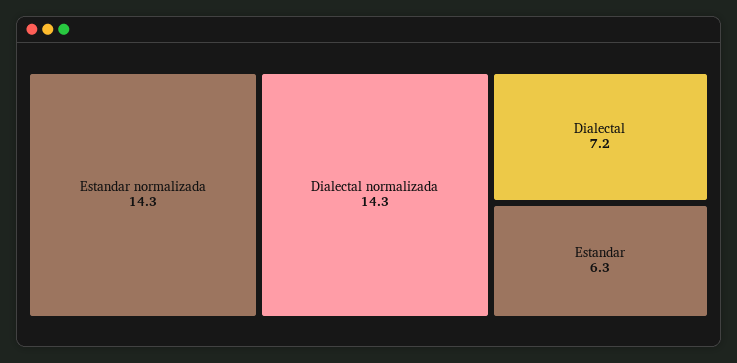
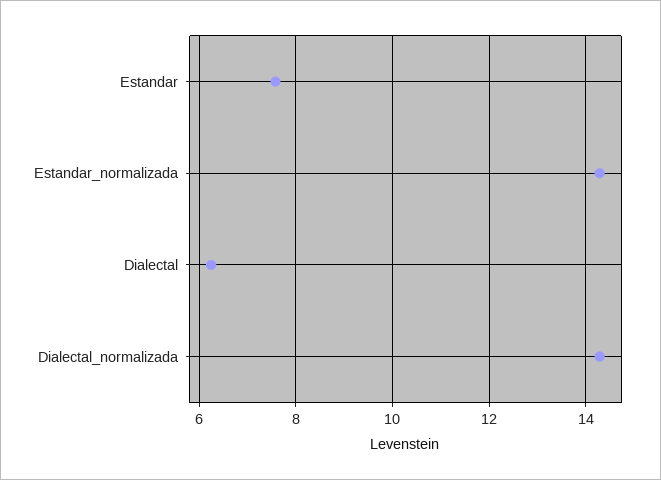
Dialectal: 7.2 -> 6.2
Estandar: 6.3 -> 7.6

